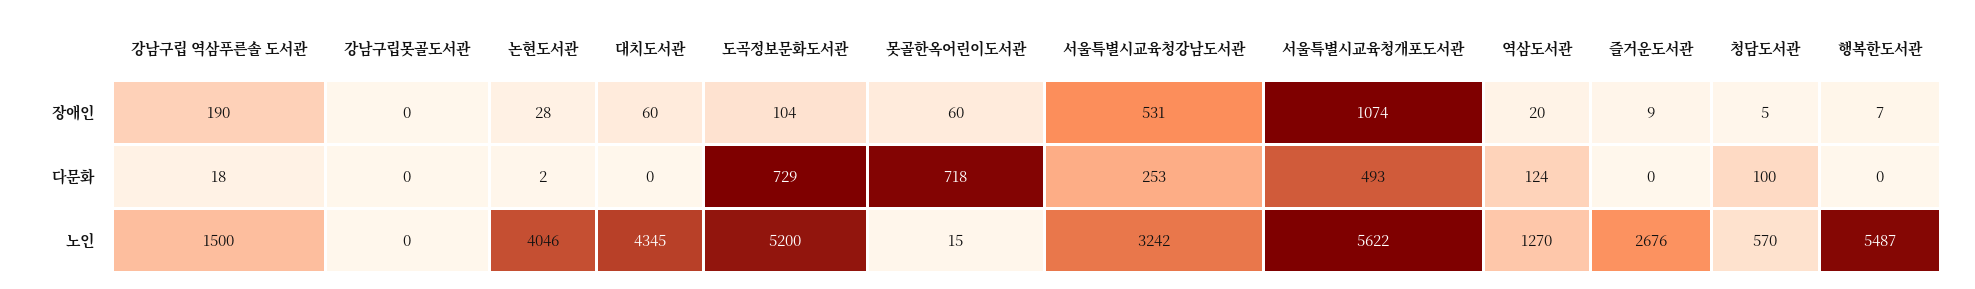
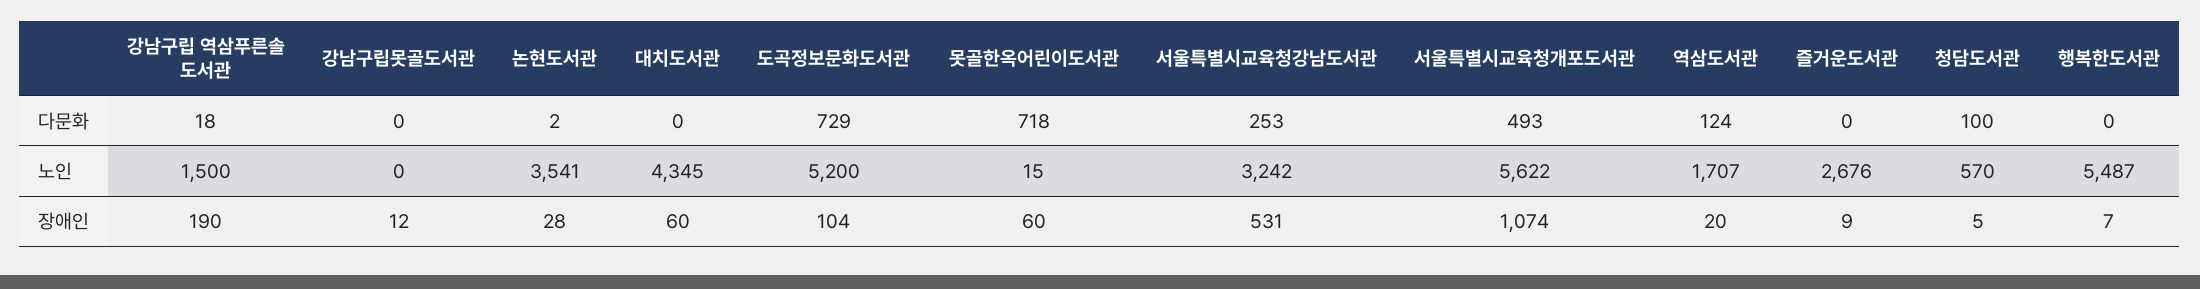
강남구립못골도서관, 장애인: 0 -> 12
논현도서관, 노인: 4046 -> 3541
역삼도서관, 노인: 1270 -> 1707

